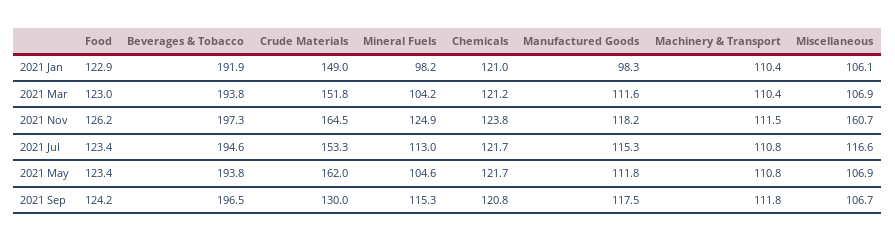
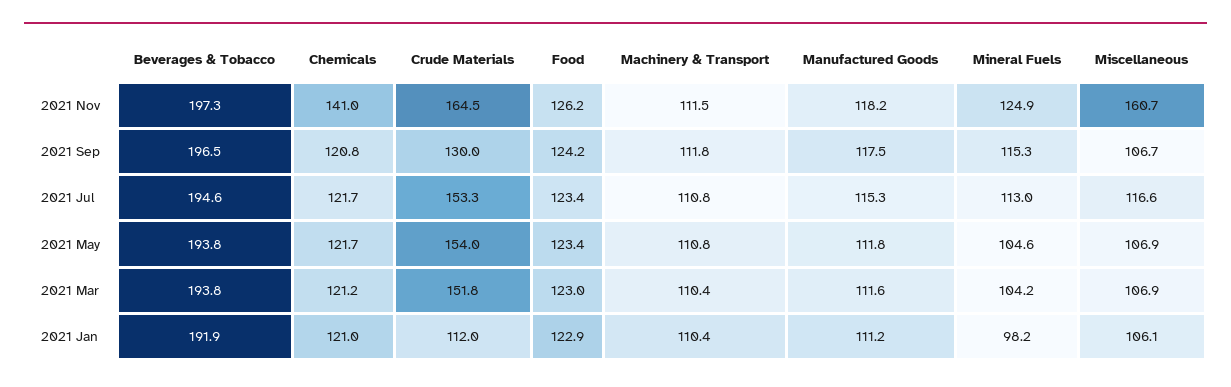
Crude Materials, 2021 Jan: 149 -> 112
Manufactured Goods, 2021 Jan: 98.3 -> 111.2
Chemicals, 2021 Nov: 123.8 -> 141
Crude Materials, 2021 May: 162 -> 154

